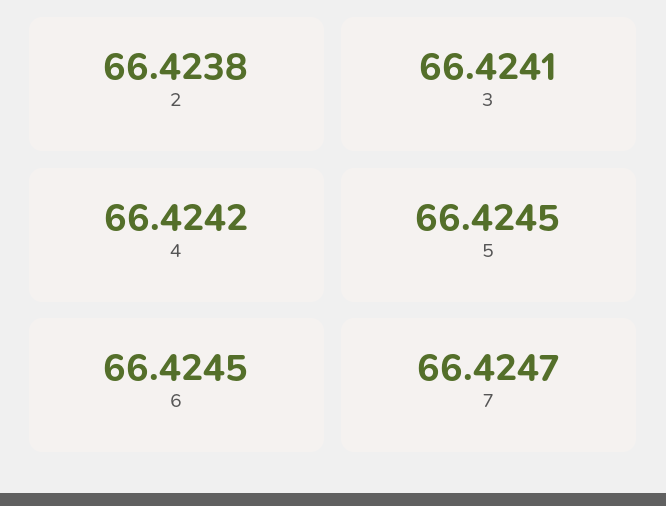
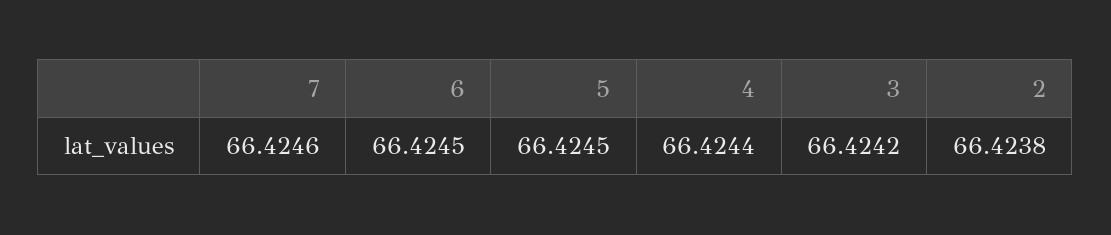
3: 66.4241 -> 66.4242
4: 66.4242 -> 66.4244
7: 66.4247 -> 66.4246

